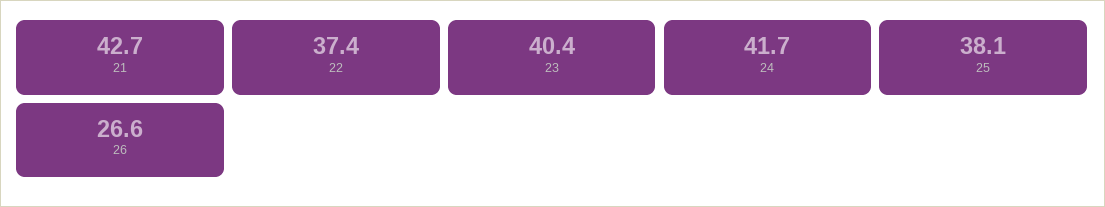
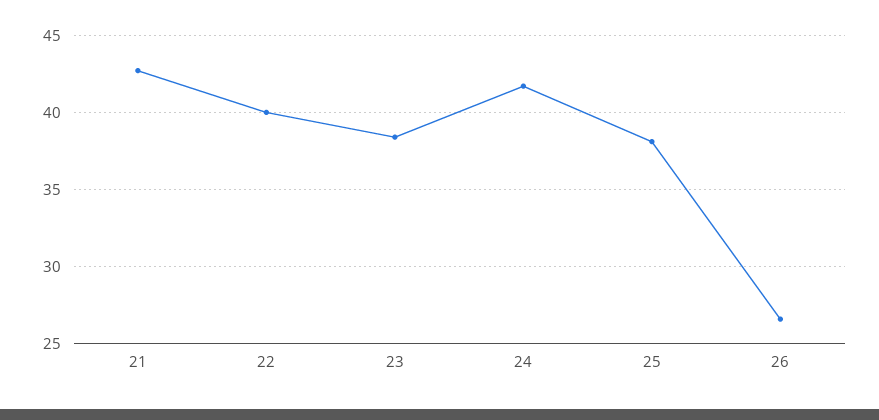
22: 37.4 -> 40
23: 40.4 -> 38.5

